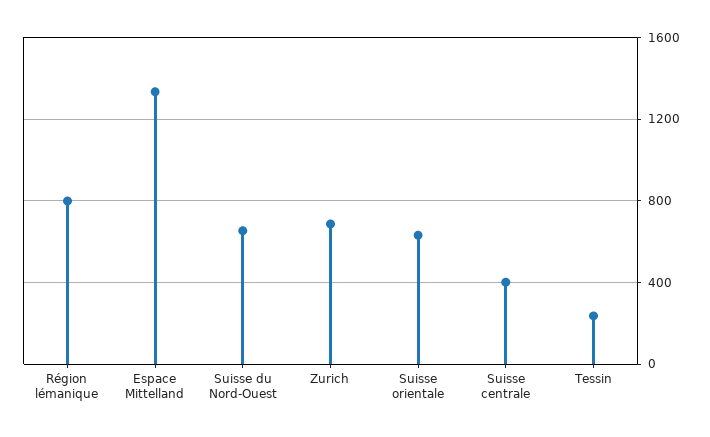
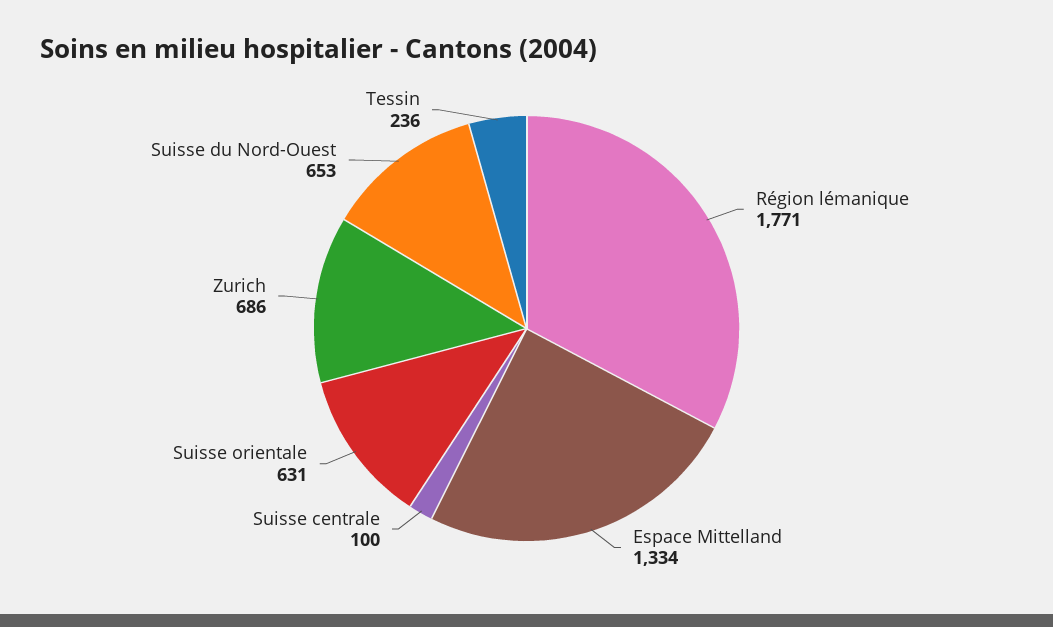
Région lémanique: 800 -> 1771
Suisse centrale: 400 -> 100

